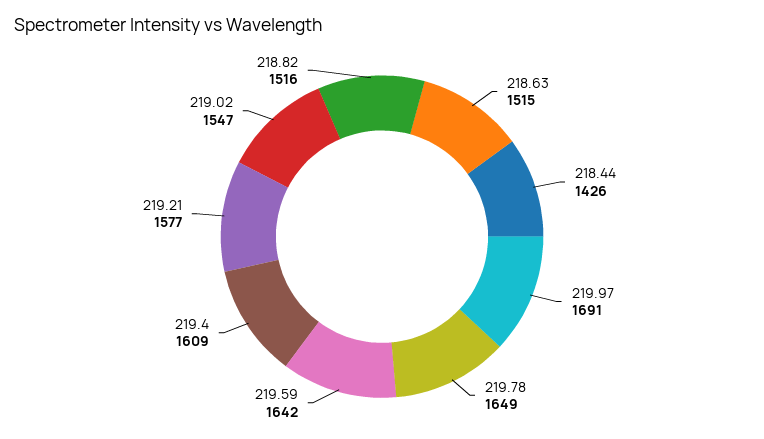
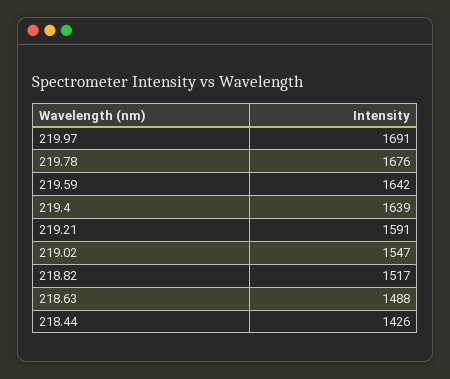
218.63: 1515 -> 1488
219.78: 1649 -> 1676
219.4: 1609 -> 1639
219.21: 1577 -> 1591
218.82: 1516 -> 1517

